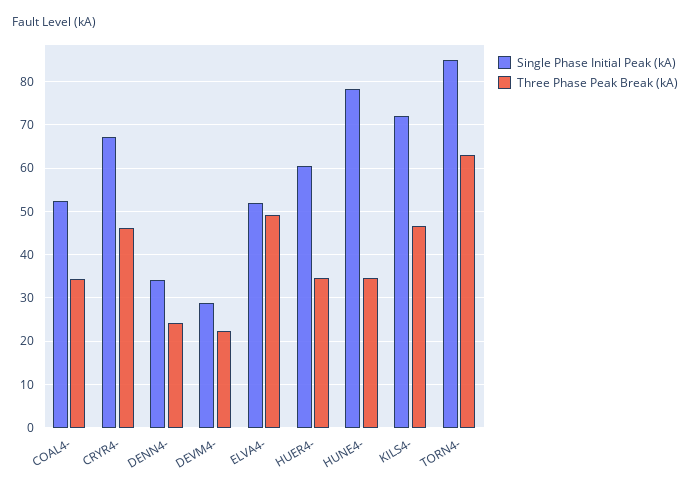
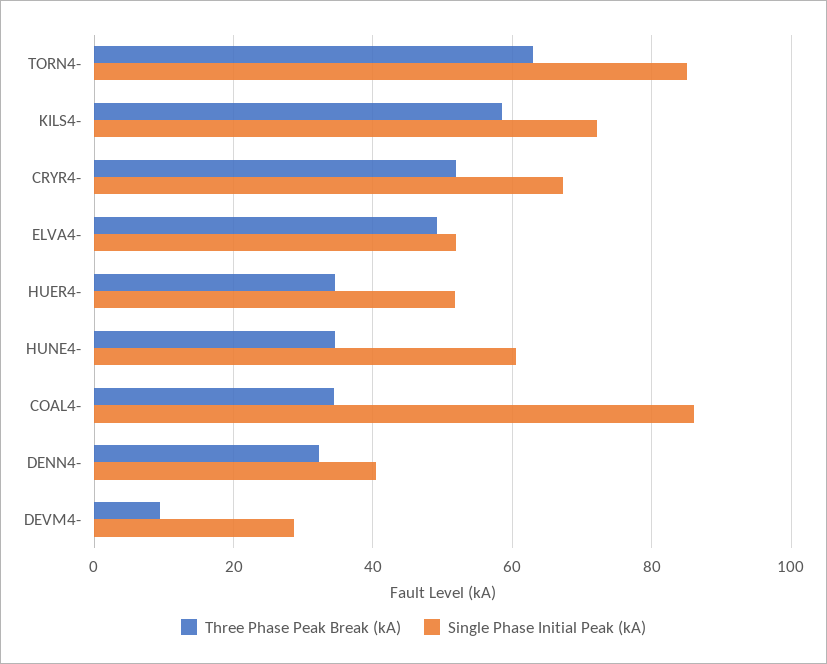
Single Phase Initial Peak (kA), COAL4-: 52 -> 86
Three Phase Peak Break (kA), CRYR4-: 46 -> 52
Single Phase Initial Peak (kA), DENN4-: 34 -> 40
Three Phase Peak Break (kA), DENN4-: 24 -> 32
Three Phase Peak Break (kA), DEVM4-: 22 -> 10
Single Phase Initial Peak (kA), HUER4-: 60 -> 52
Single Phase Initial Peak (kA), HUNE4-: 78 -> 60
Three Phase Peak Break (kA), KILS4-: 46 -> 58

